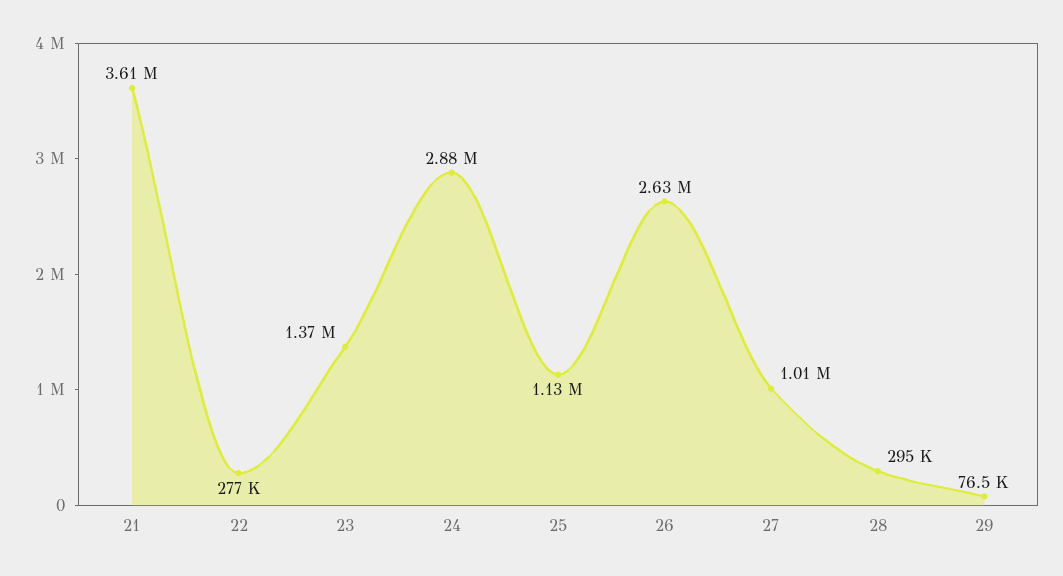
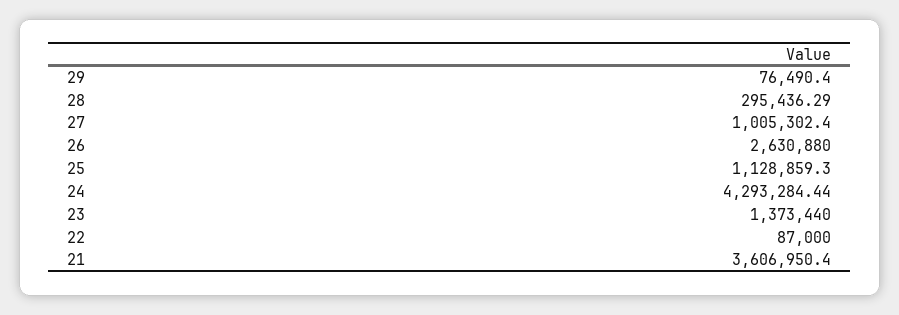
22: 277000 -> 87000
24: 2880000 -> 4293284.44

